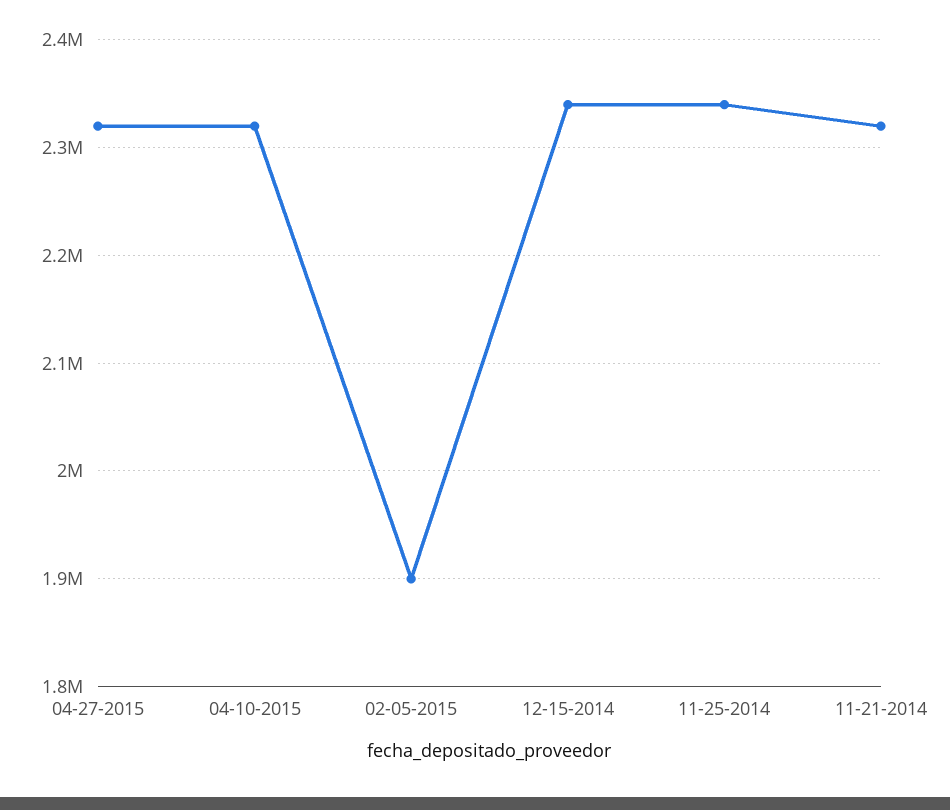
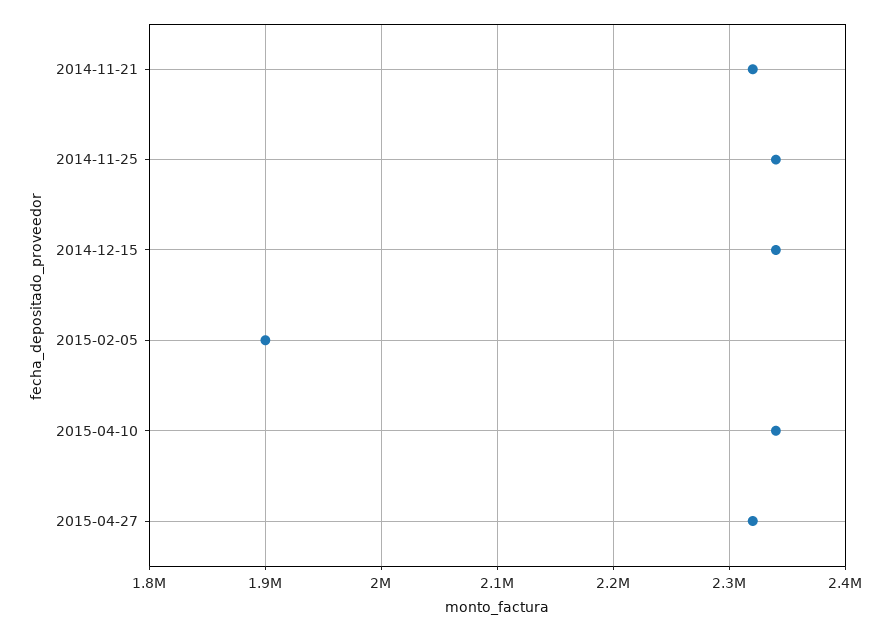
04-10-2015: 2320000 -> 2340000

